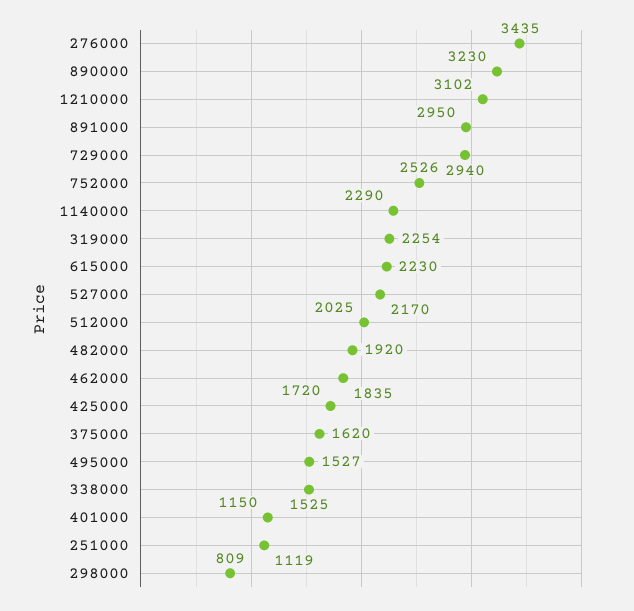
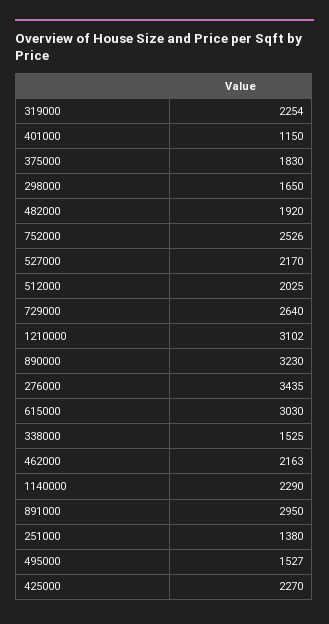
729000: 2940 -> 2640
615000: 2230 -> 3030
462000: 1835 -> 2163
425000: 1720 -> 2270
375000: 1620 -> 1830
251000: 1119 -> 1380
298000: 809 -> 1650

